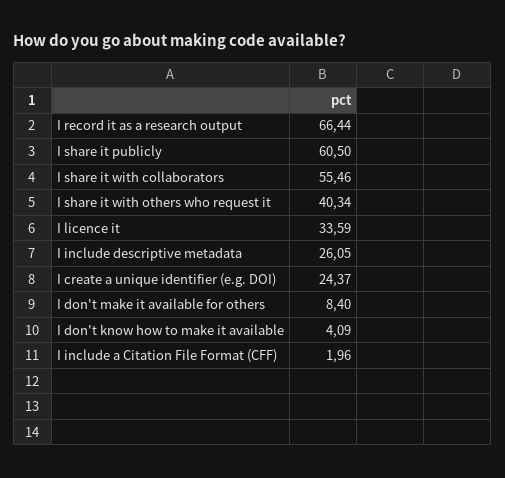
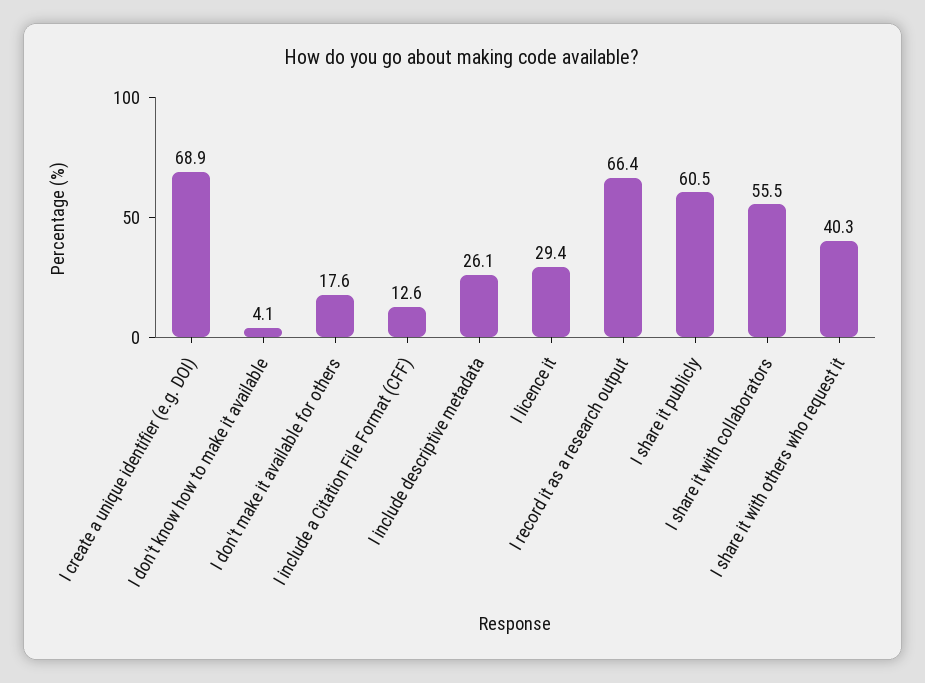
I licence it: 33.59 -> 29.4
I create a unique identifier (e.g. DOI): 24.37 -> 68.9
I don't make it available for others: 8.4 -> 17.6
I include a Citation File Format (CFF): 1.96 -> 12.6

